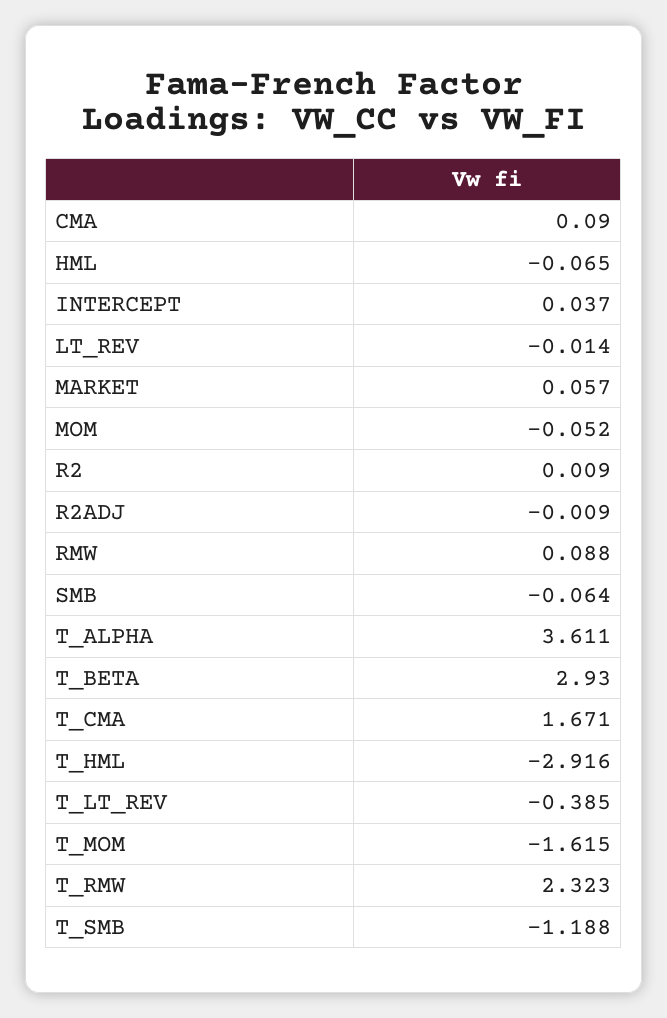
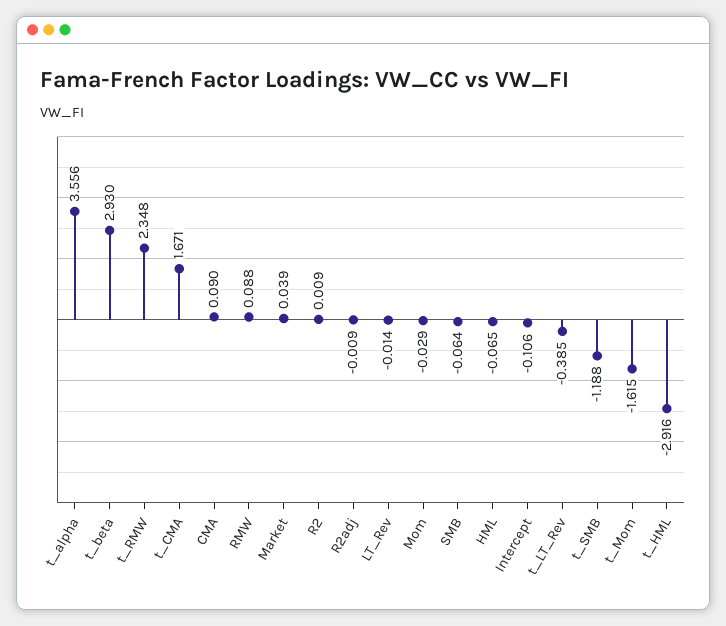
INTERCEPT: 0.037 -> -0.106
MARKET: 0.057 -> 0.039
MOM: -0.052 -> -0.029
T_ALPHA: 3.611 -> 3.556
T_RMW: 2.323 -> 2.348

